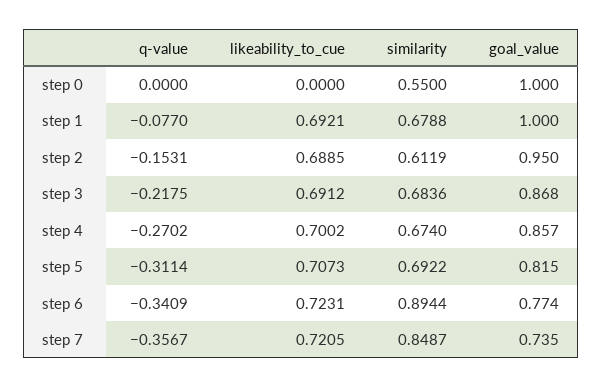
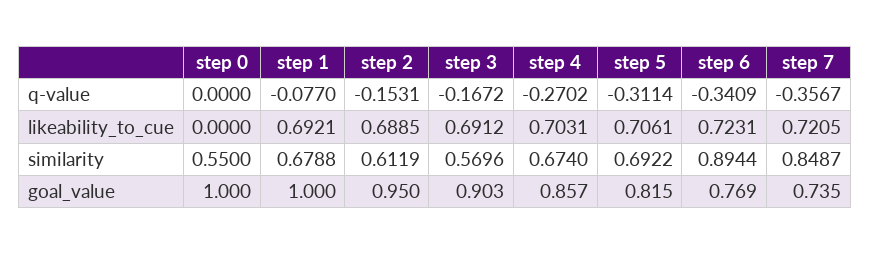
q-value, step 3: -0.2175 -> -0.1672
similarity, step 3: 0.6836 -> 0.5696
goal_value, step 3: 0.868 -> 0.903
likeability_to_cue, step 4: 0.7002 -> 0.7031
likeability_to_cue, step 5: 0.7073 -> 0.7061
goal_value, step 6: 0.774 -> 0.769

